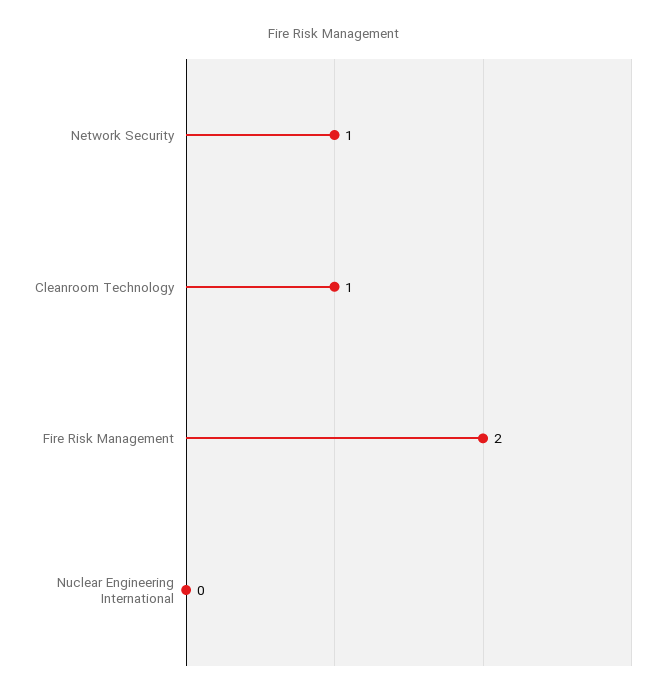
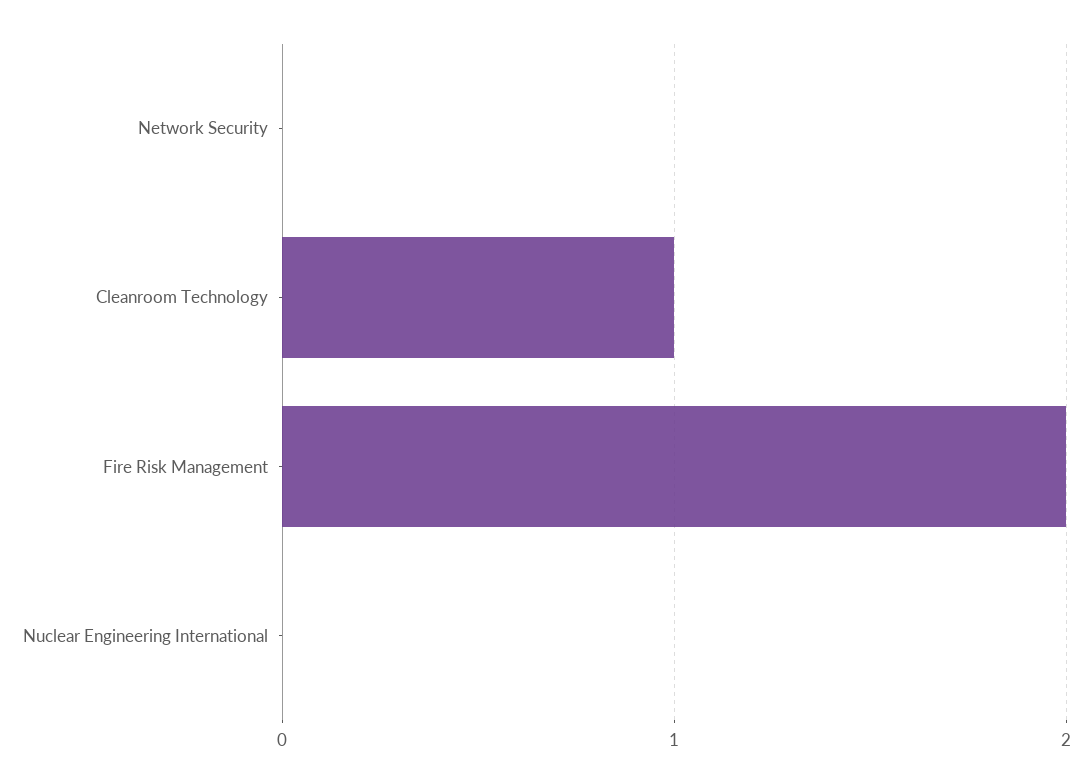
Network Security: 1 -> 0

